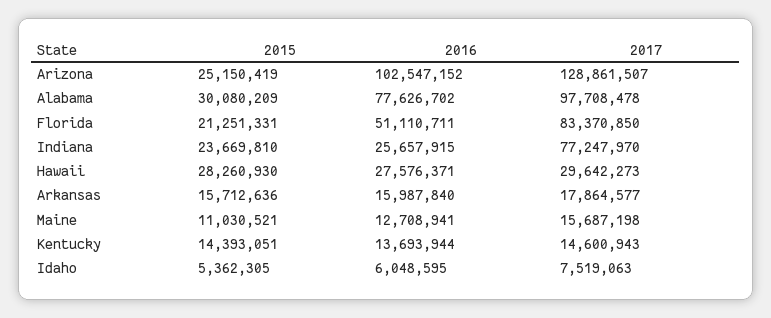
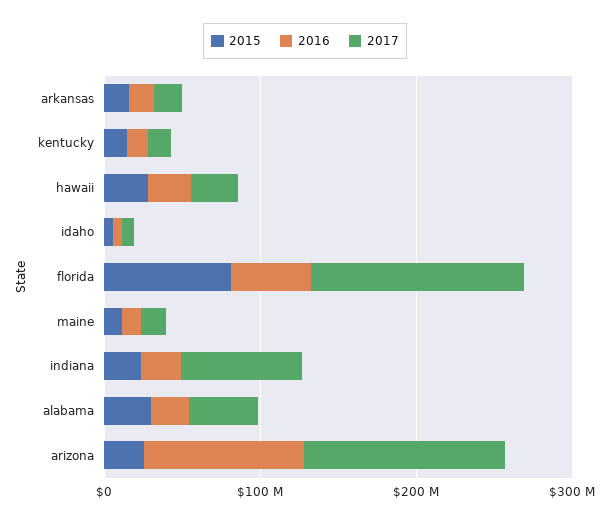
2016, Alabama: 77626702 -> 20000000
2017, Alabama: 97708478 -> 40000000
2015, Florida: 21251331 -> 80000000
2017, Florida: 83370850 -> 140000000

